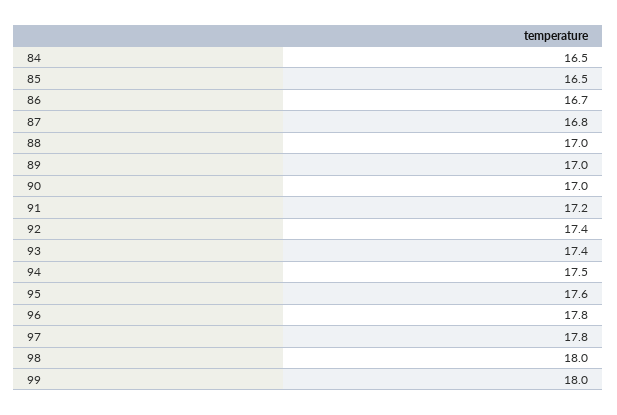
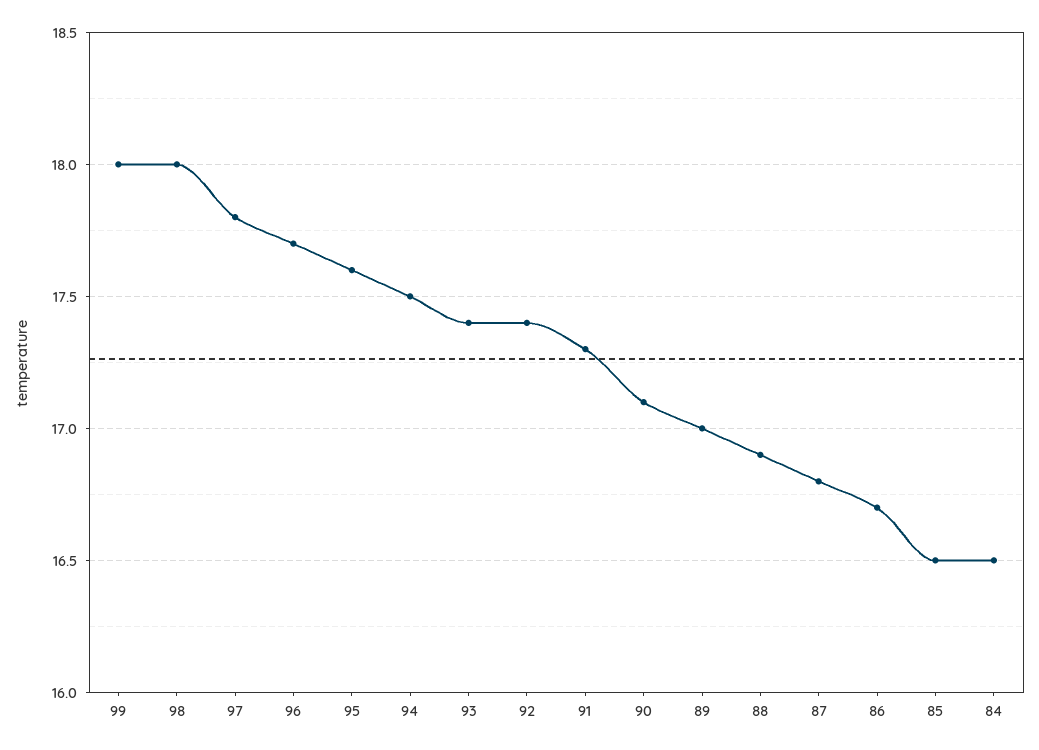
88: 17 -> 16.9
90: 17 -> 17.1
91: 17.2 -> 17.3
96: 17.8 -> 17.7

